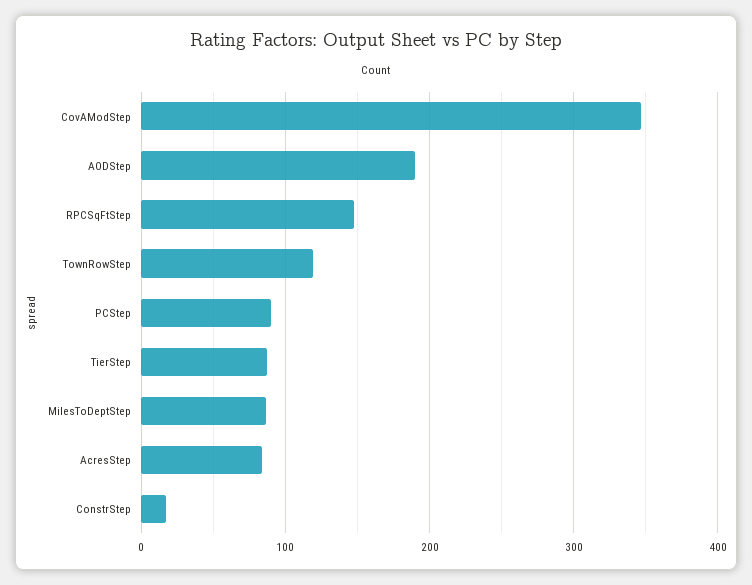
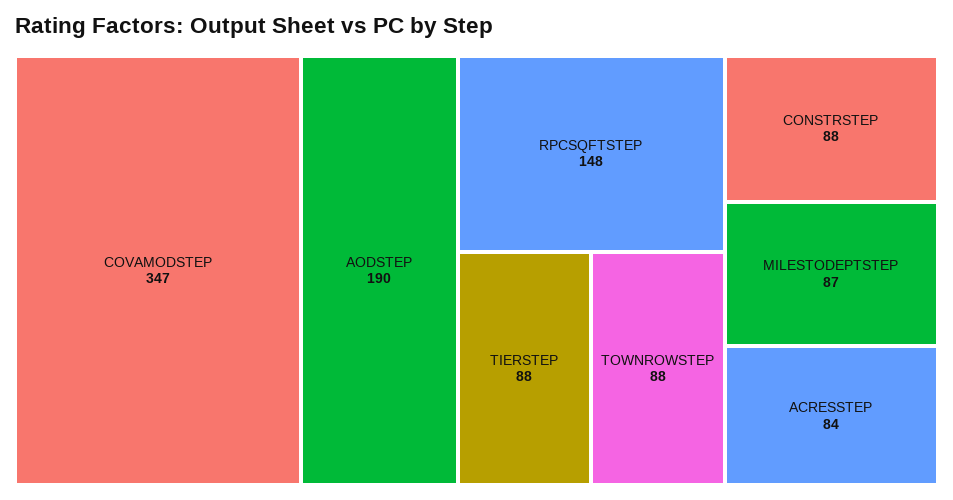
TownRowStep: 120 -> 88
PCStep: 90 -> none
ConstrStep: 20 -> 88

